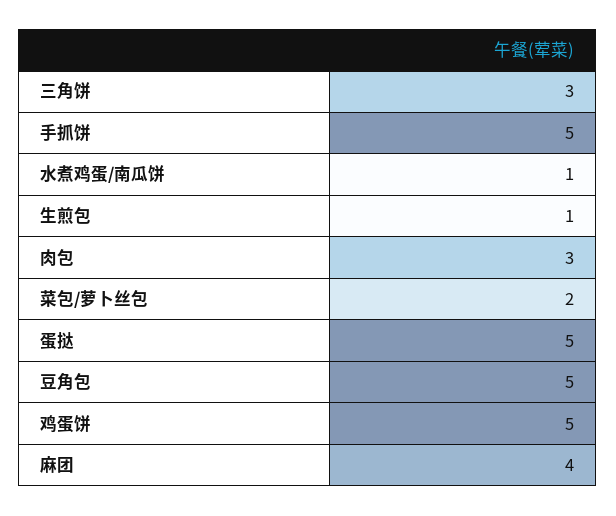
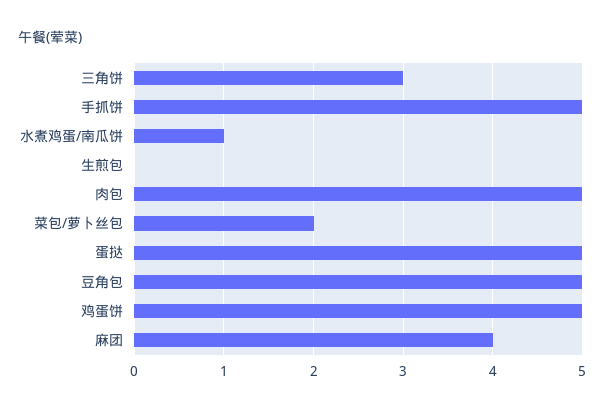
生煎包: 1 -> 0
肉包: 3 -> 5

